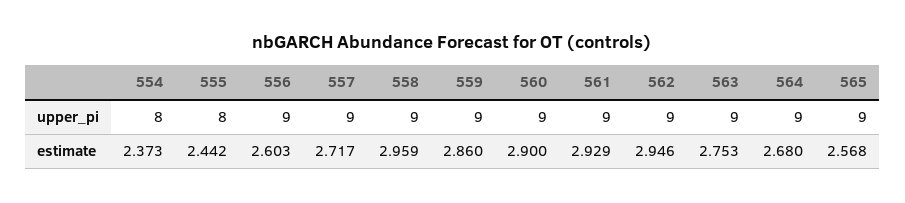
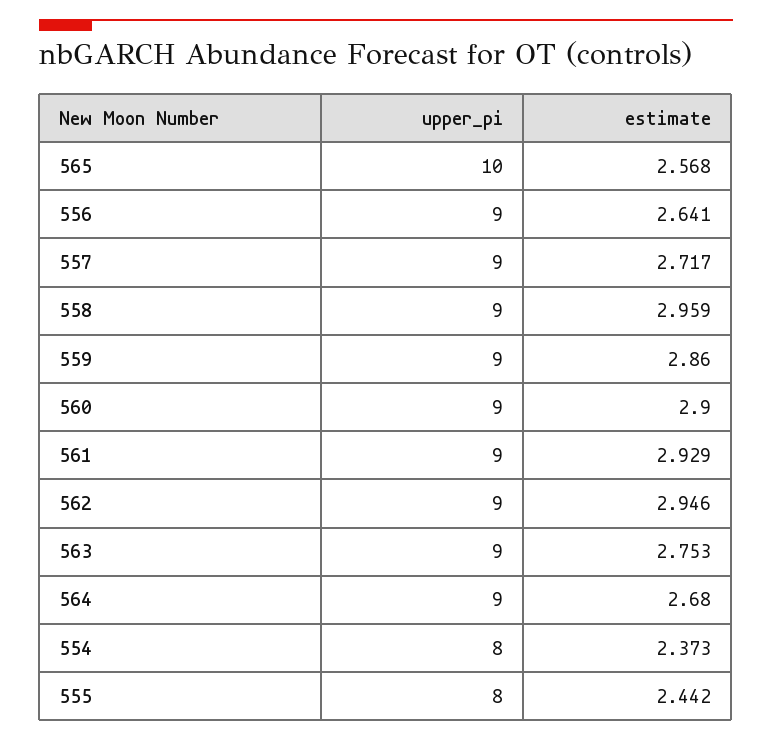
565, upper_pi: 9 -> 10
556, estimate: 2.603 -> 2.641

